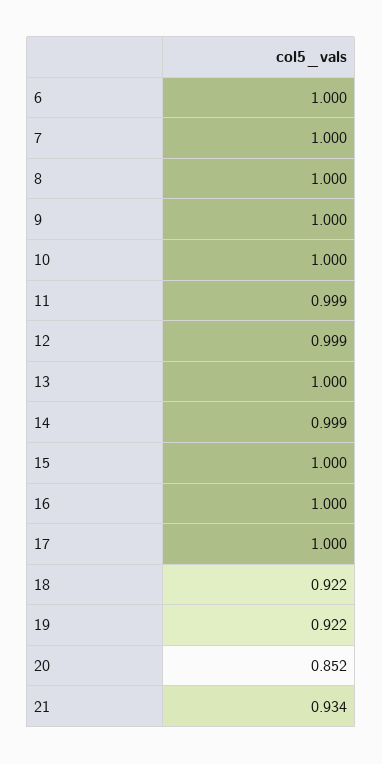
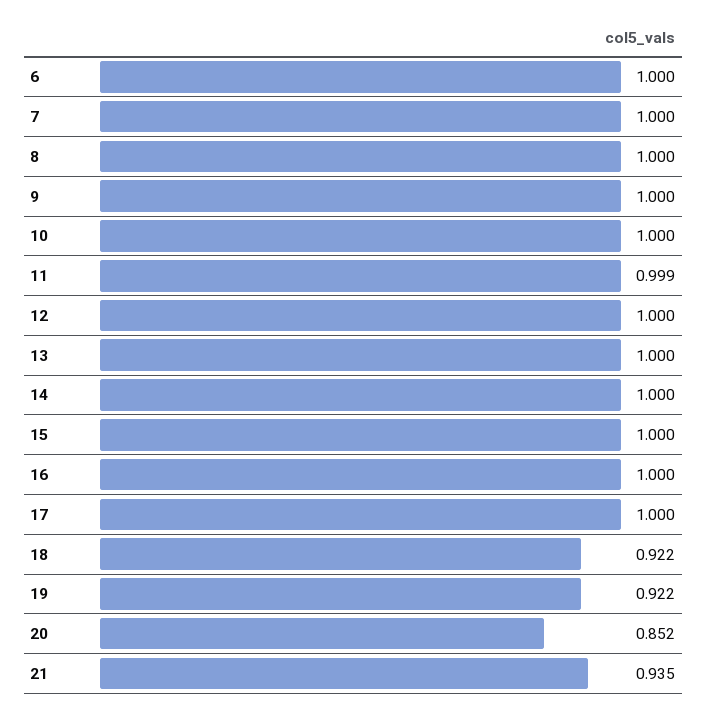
12: 0.999 -> 1
14: 0.999 -> 1
21: 0.934 -> 0.935

